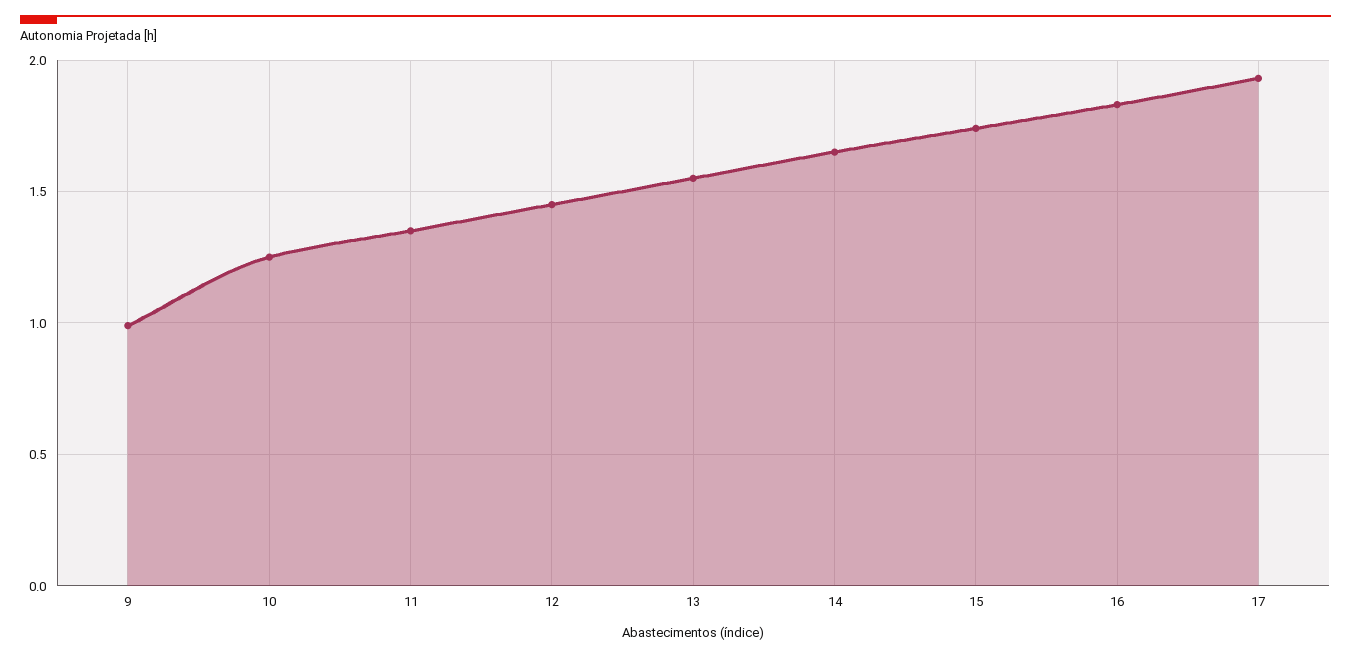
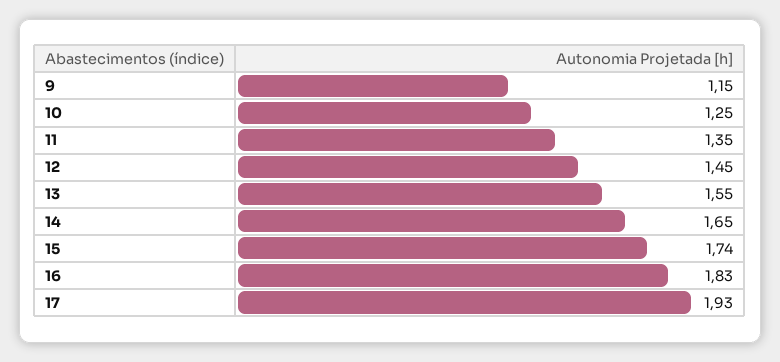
9: 1 -> 1.15

